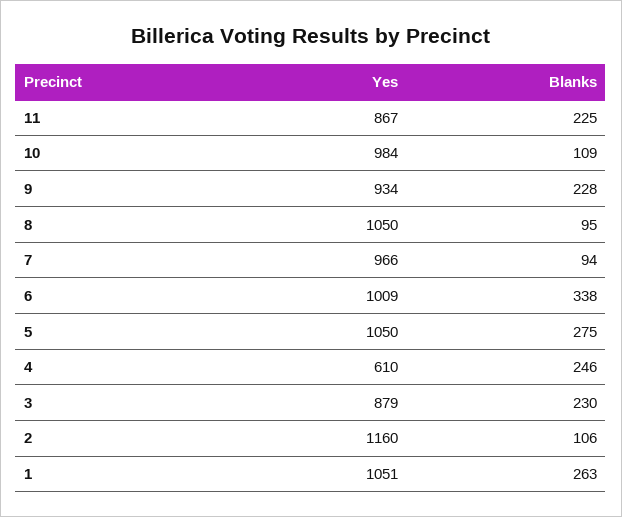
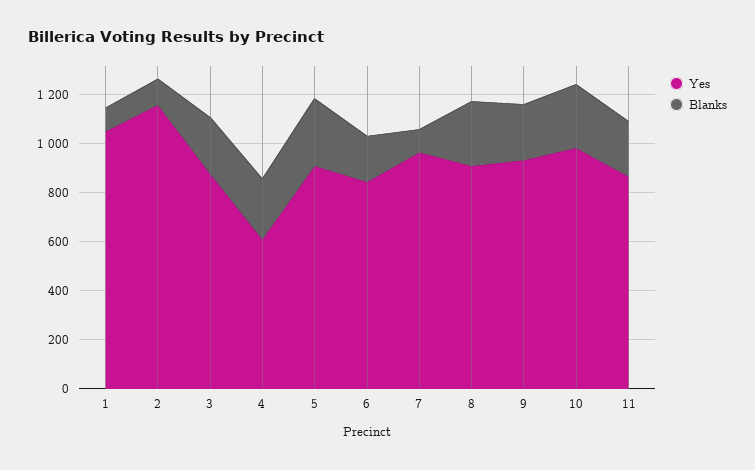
Blanks, 10: 109 -> 250
Yes, 8: 1050 -> 900
Blanks, 8: 95 -> 250
Yes, 6: 1009 -> 850
Blanks, 6: 338 -> 200
Yes, 5: 1050 -> 900
Blanks, 1: 263 -> 100

